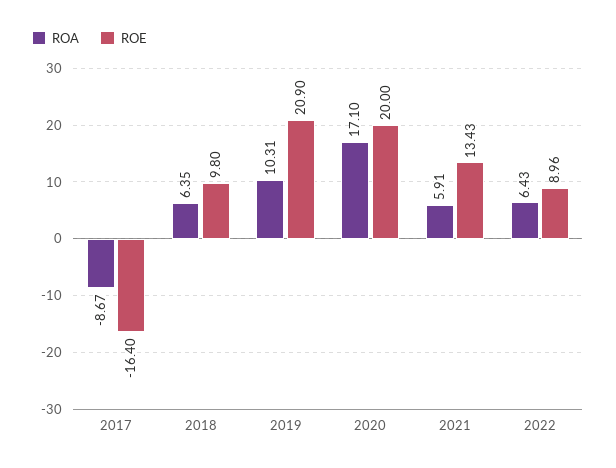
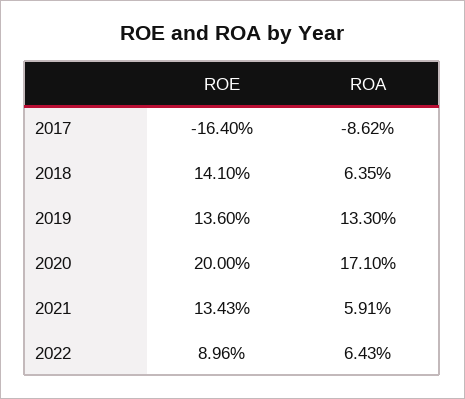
ROA, 2017: -8.67 -> -8.62
ROE, 2018: 9.8 -> 14.1
ROA, 2019: 10.31 -> 13.3
ROE, 2019: 20.9 -> 13.6

